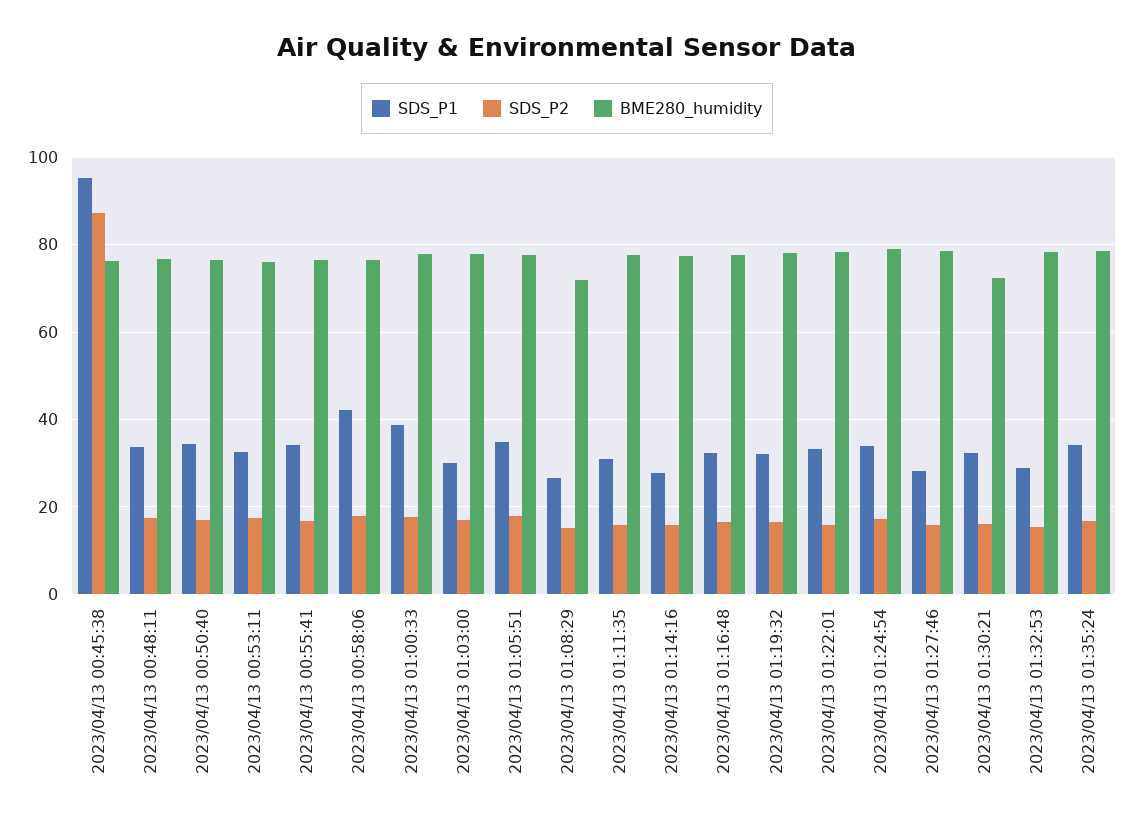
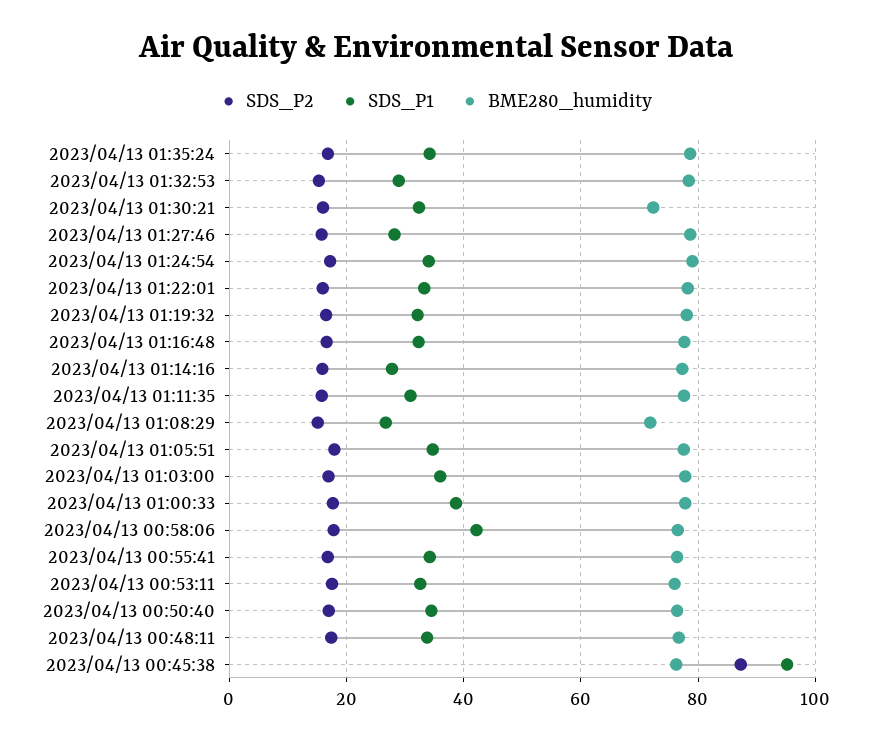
SDS_P1, 2023/04/13 01:03:00: 30 -> 36

